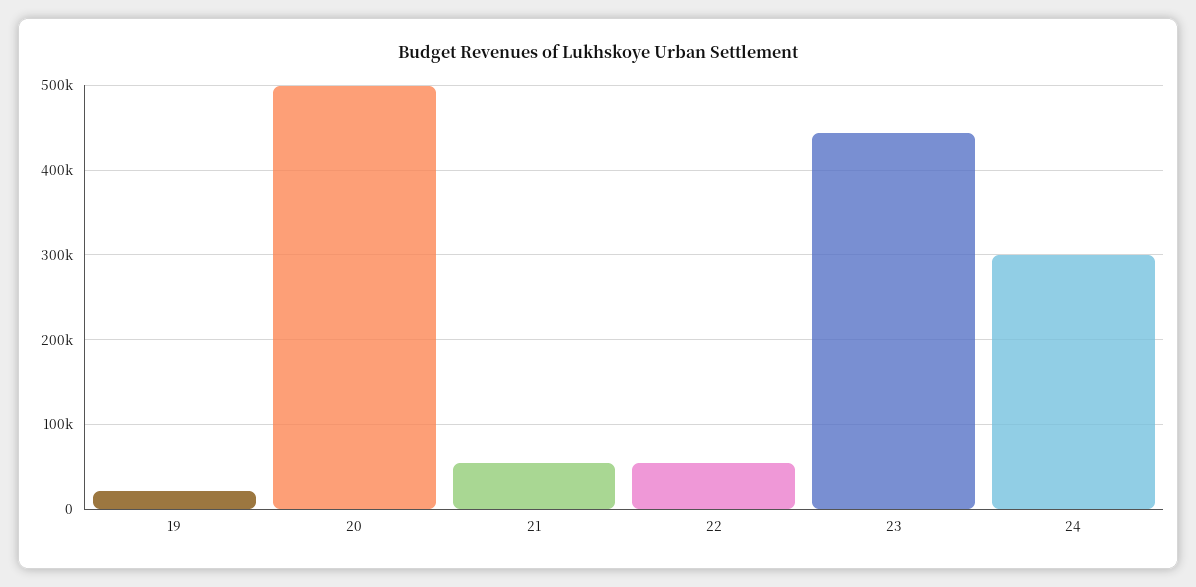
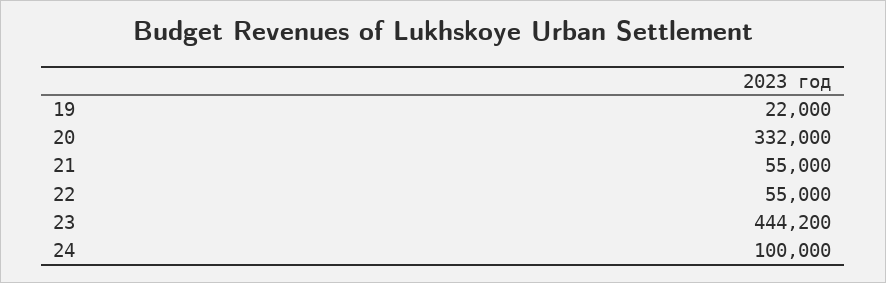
20: 500000 -> 332000
24: 300000 -> 100000

